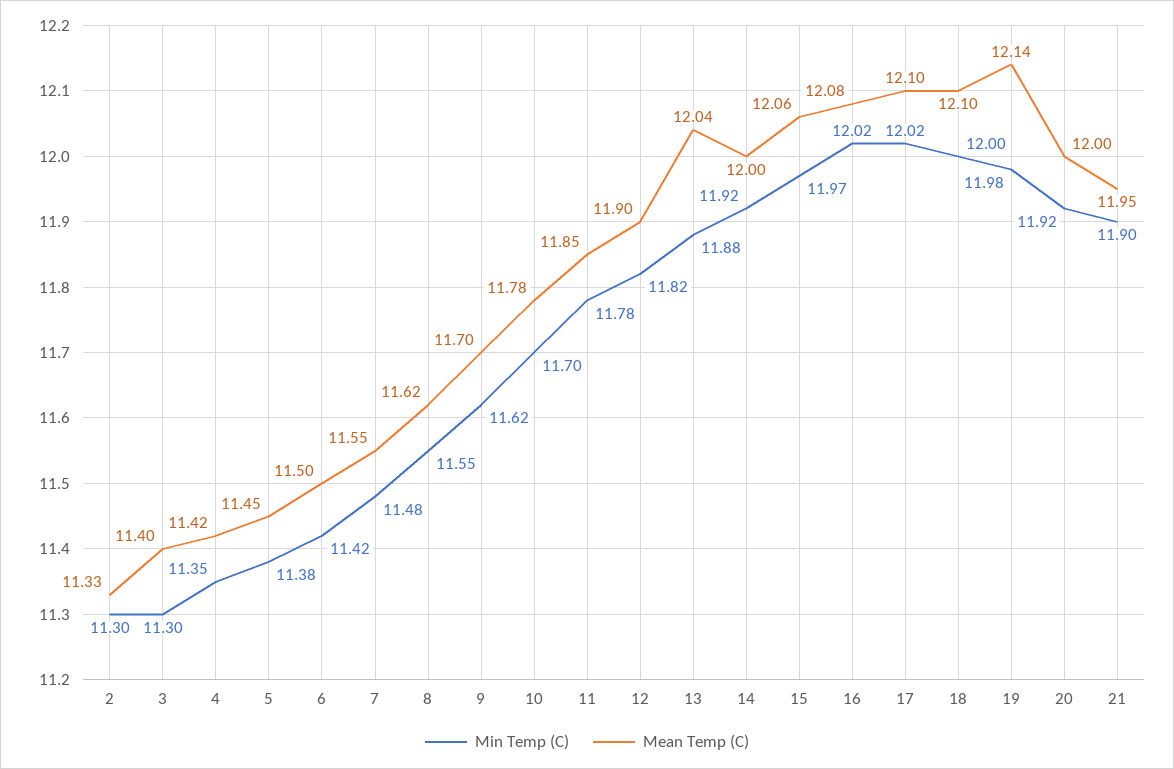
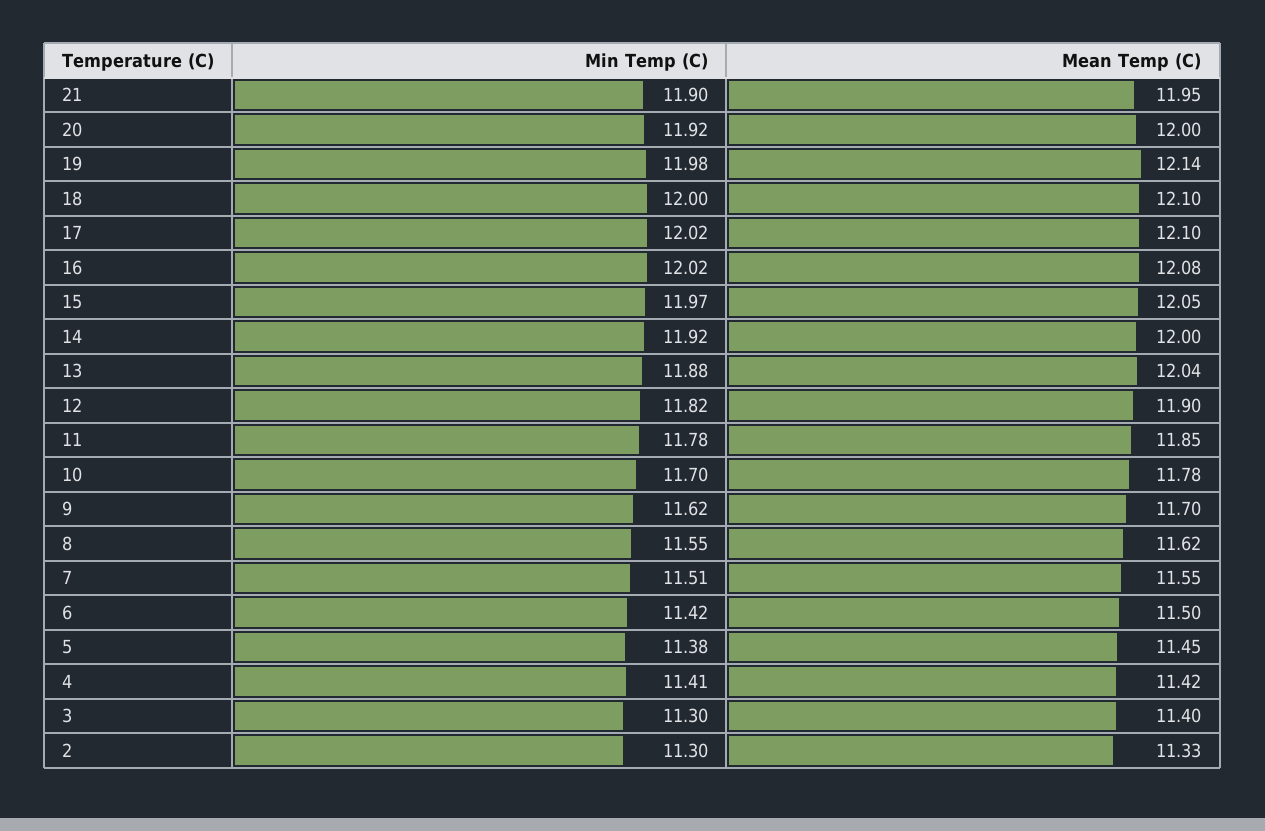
Min Temp (C), 4: 11.35 -> 11.41
Min Temp (C), 7: 11.48 -> 11.51
Mean Temp (C), 15: 12.06 -> 12.05

